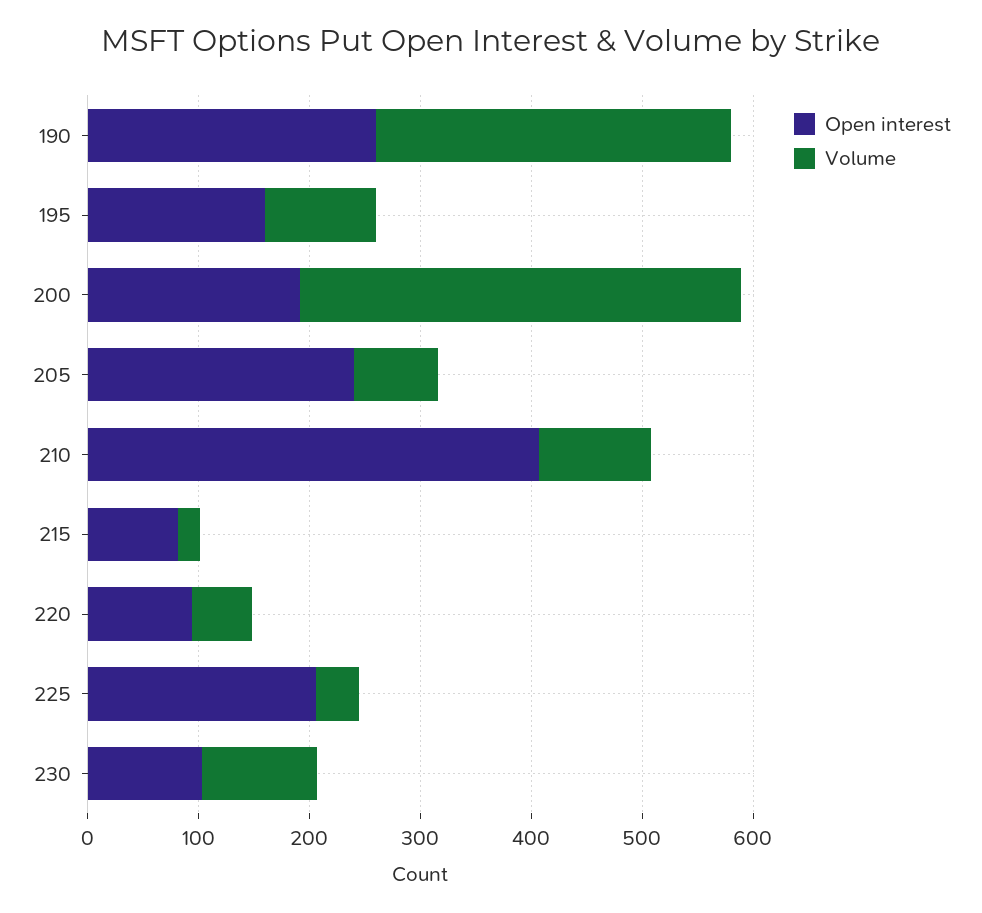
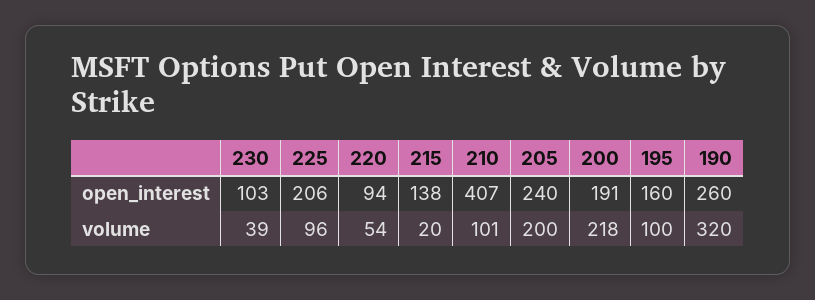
Volume, 200: 400 -> 218
Volume, 205: 80 -> 200
Open interest, 215: 80 -> 138
Volume, 225: 40 -> 96
Volume, 230: 100 -> 39

